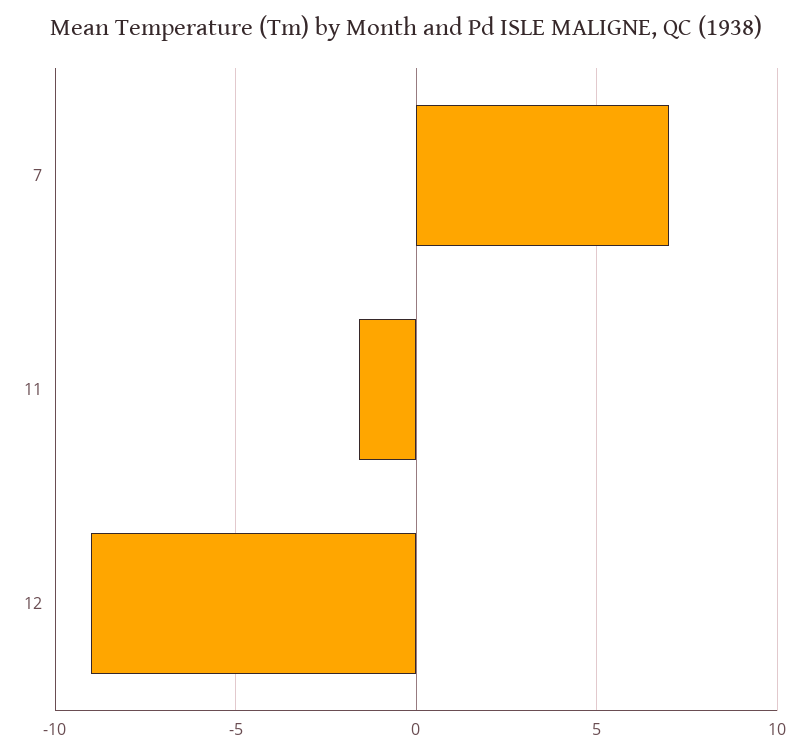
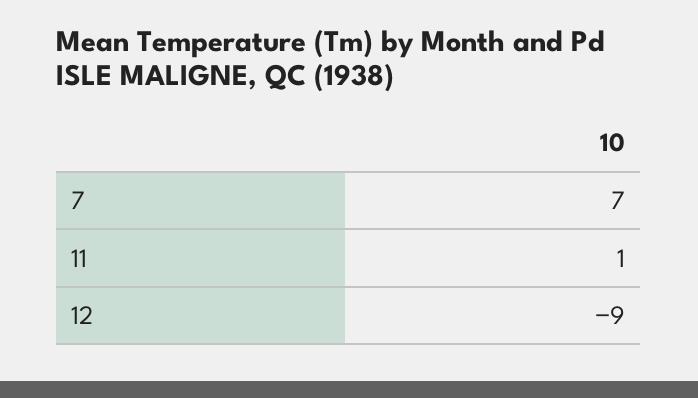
11: -1.5 -> 1

